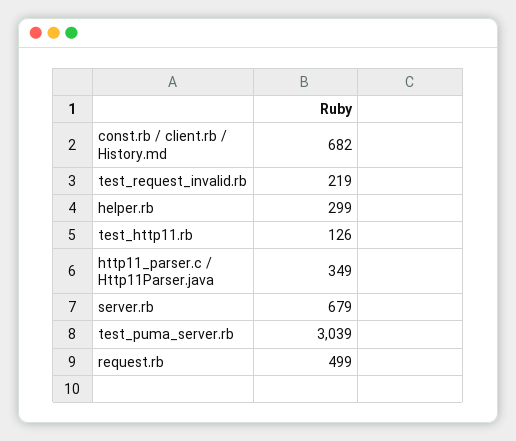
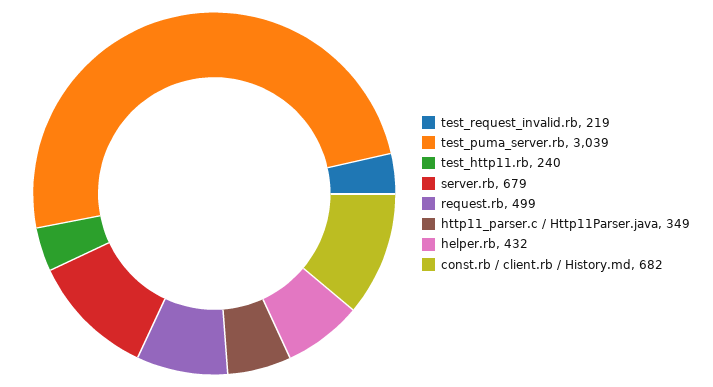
helper.rb: 299 -> 432
test_http11.rb: 126 -> 240

